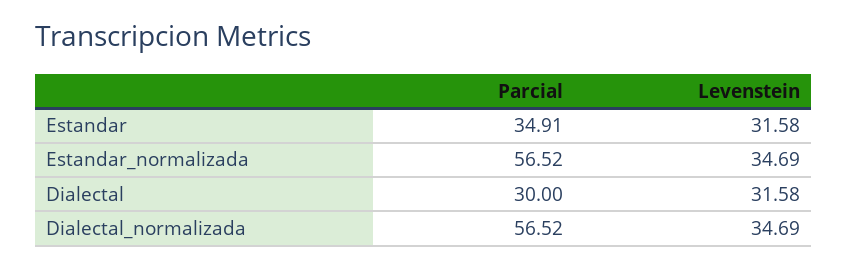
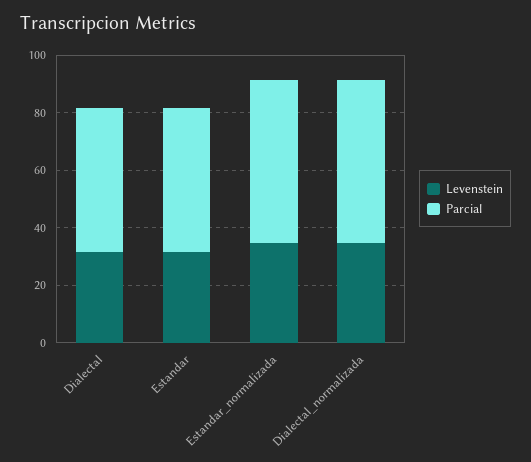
Parcial, Estandar: 34.91 -> 50
Parcial, Dialectal: 30 -> 50

